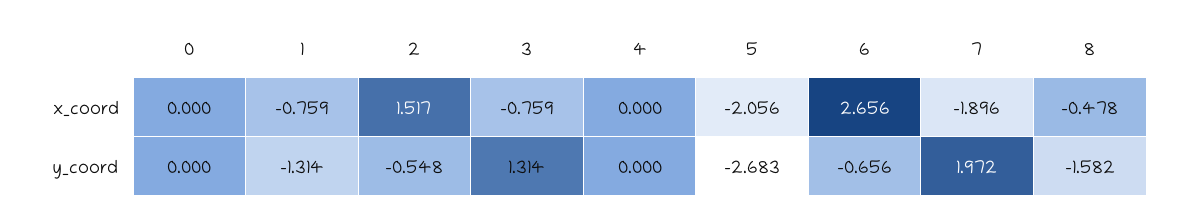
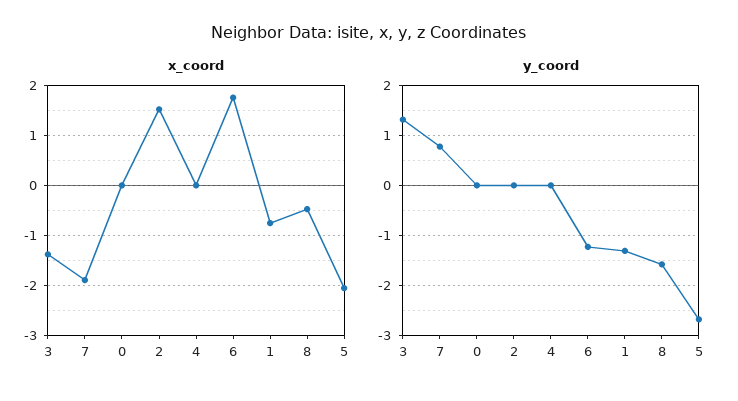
x_coord, 3: -0.759 -> -1.4
x_coord, 6: 2.656 -> 1.8
y_coord, 2: -0.548 -> 0
y_coord, 6: -0.656 -> -1.2
y_coord, 7: 1.972 -> 0.8

